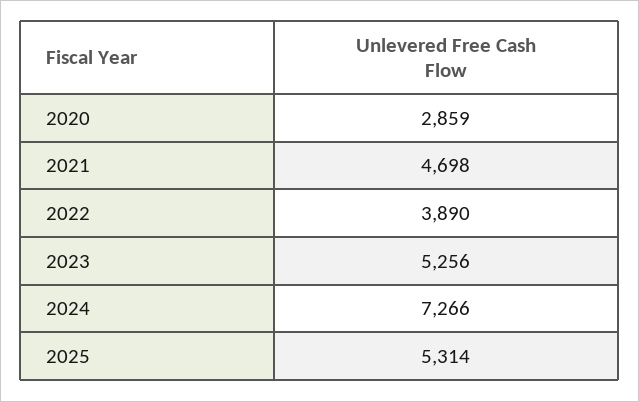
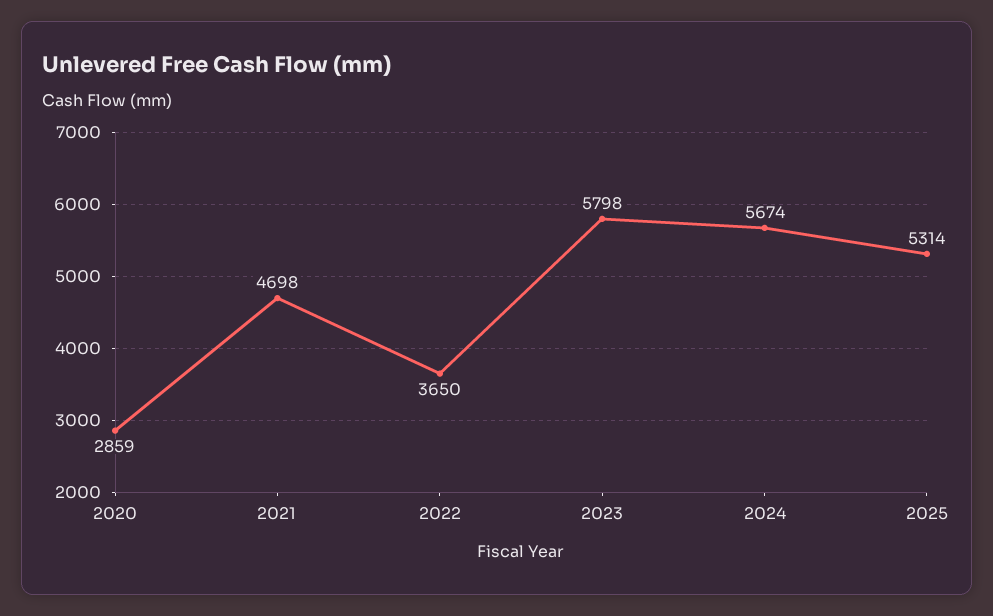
2022: 3890 -> 3650
2023: 5256 -> 5798
2024: 7266 -> 5674

